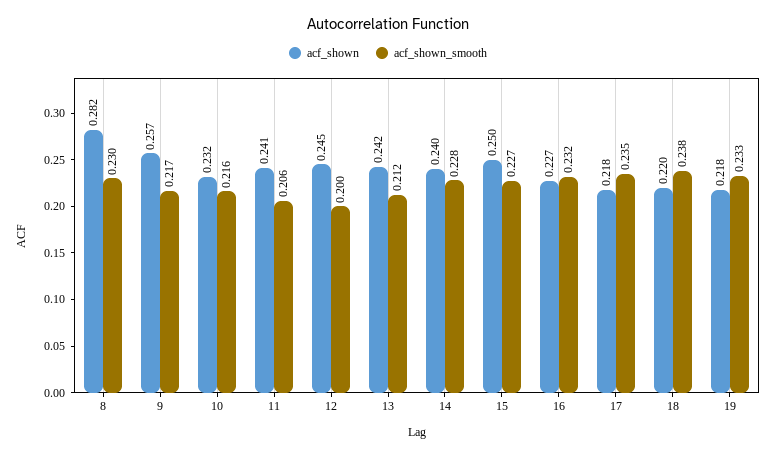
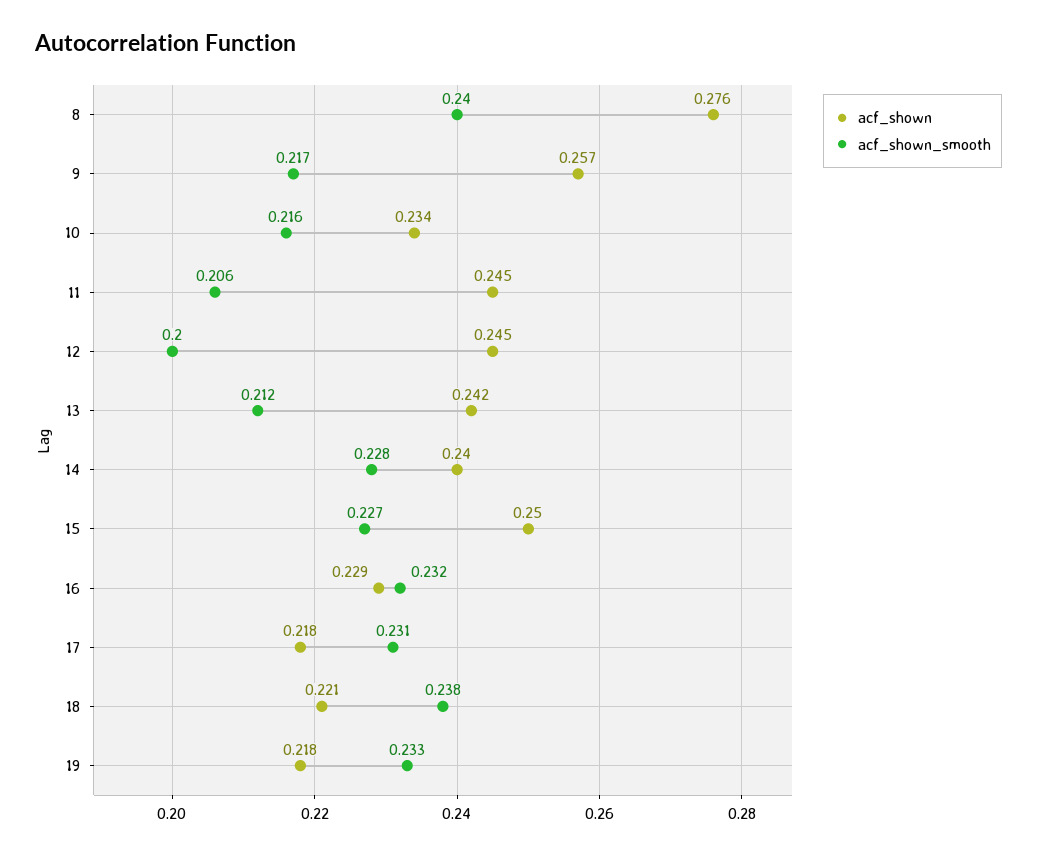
acf_shown, 8: 0.282 -> 0.276
acf_shown_smooth, 8: 0.23 -> 0.24
acf_shown, 10: 0.232 -> 0.234
acf_shown, 11: 0.241 -> 0.245
acf_shown, 16: 0.227 -> 0.229
acf_shown_smooth, 17: 0.235 -> 0.231
acf_shown, 18: 0.22 -> 0.221

